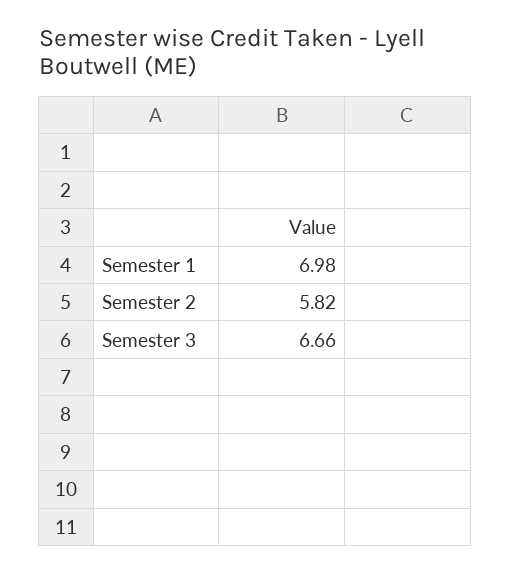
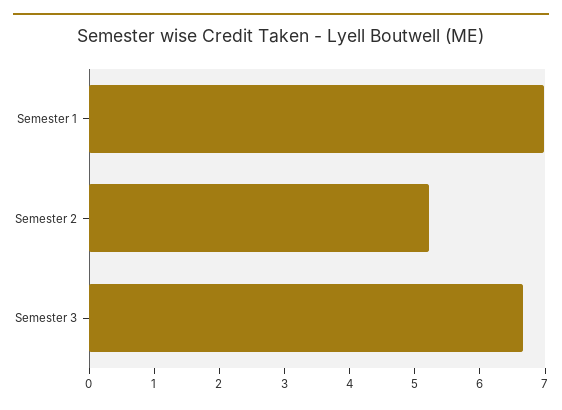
Semester 2: 5.82 -> 5.2

